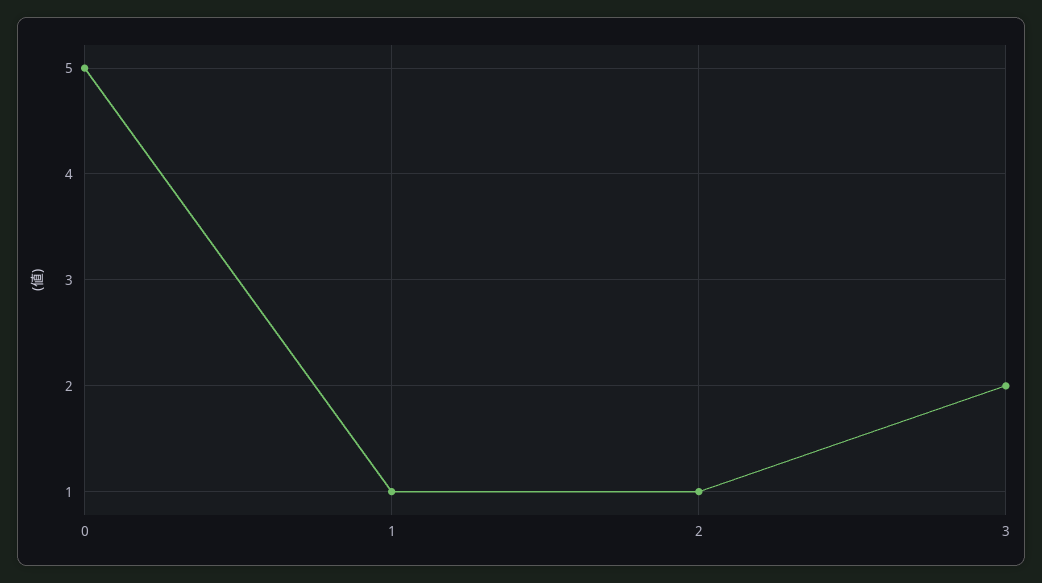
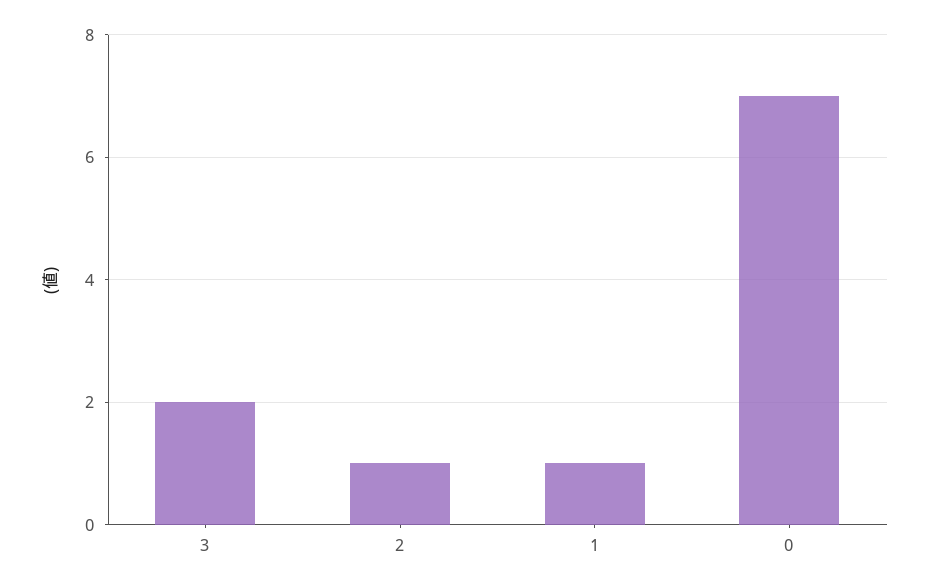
0: 5 -> 7

